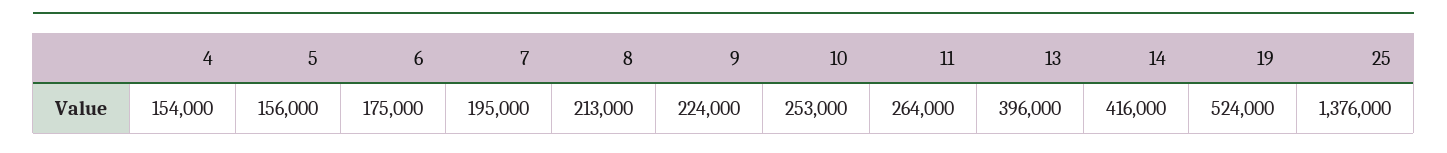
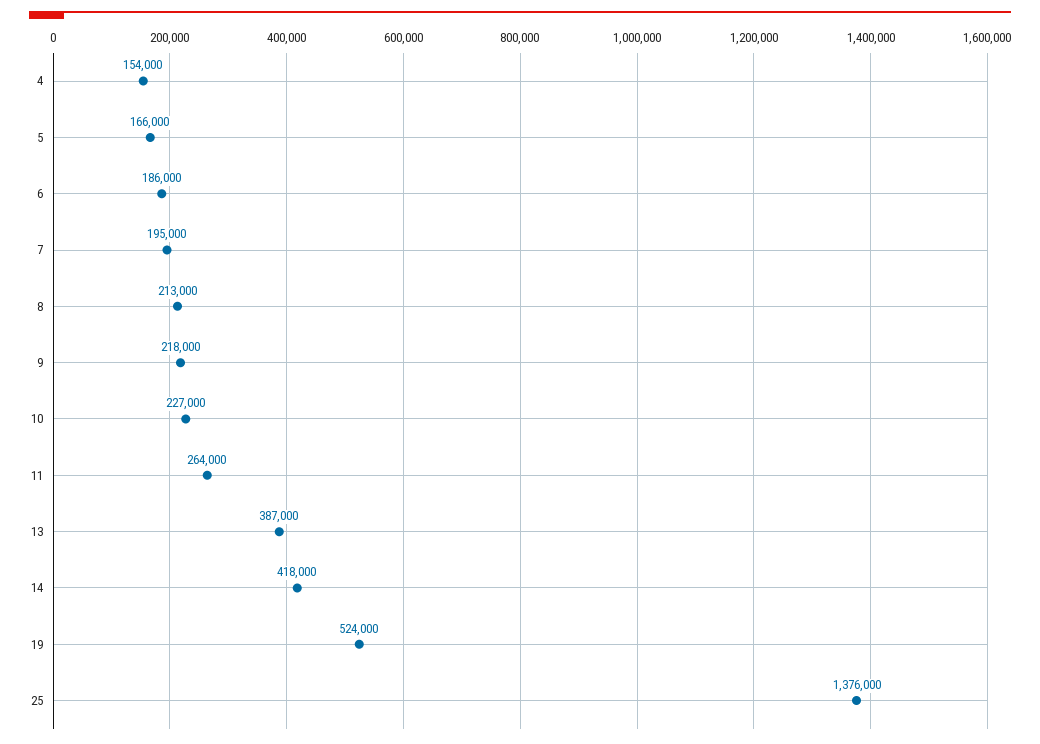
5: 156000 -> 166000
6: 175000 -> 186000
9: 224000 -> 218000
10: 253000 -> 227000
13: 396000 -> 387000
14: 416000 -> 418000

